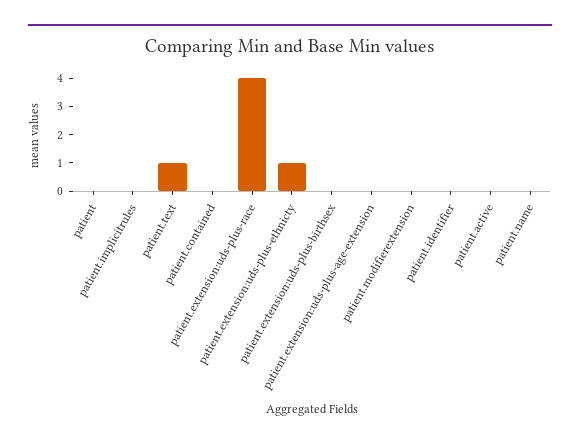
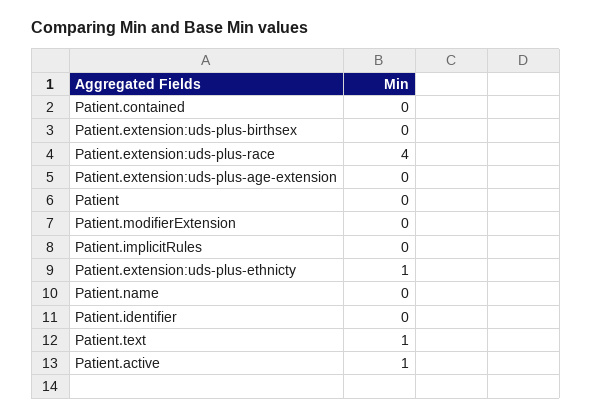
patient.active: 0 -> 1

